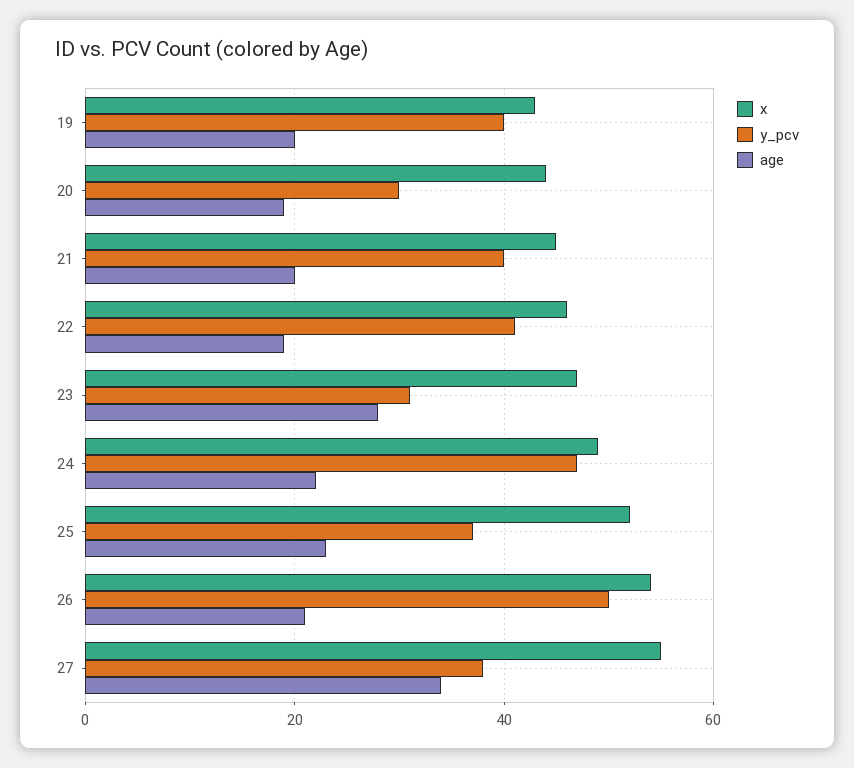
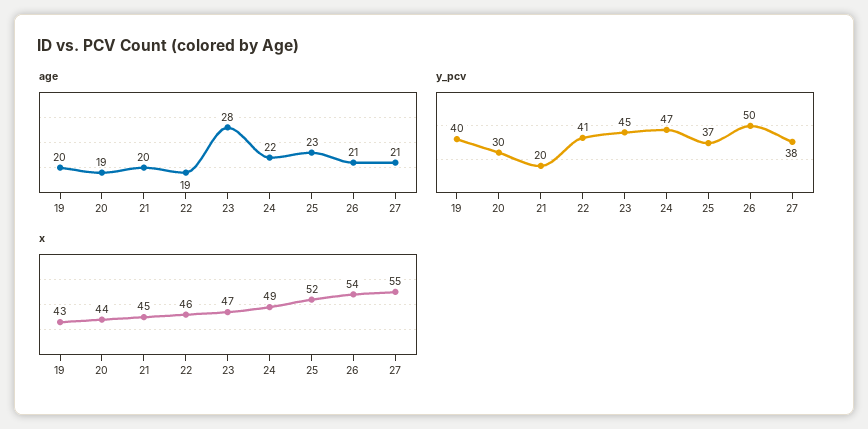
y_pcv, 21: 40 -> 20
y_pcv, 23: 30 -> 45
age, 27: 35 -> 21

